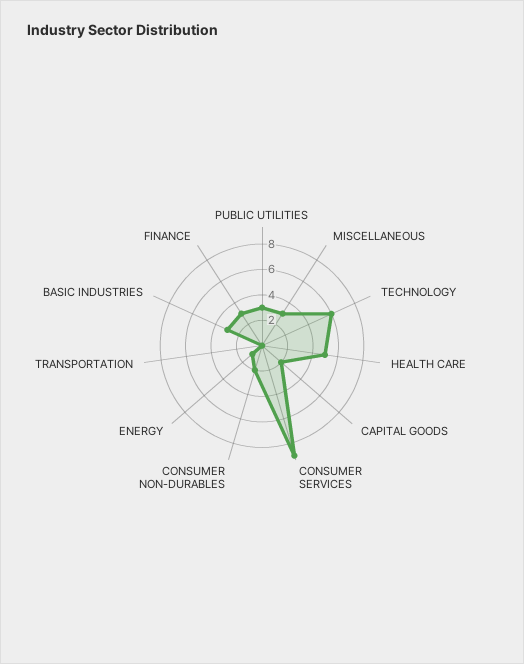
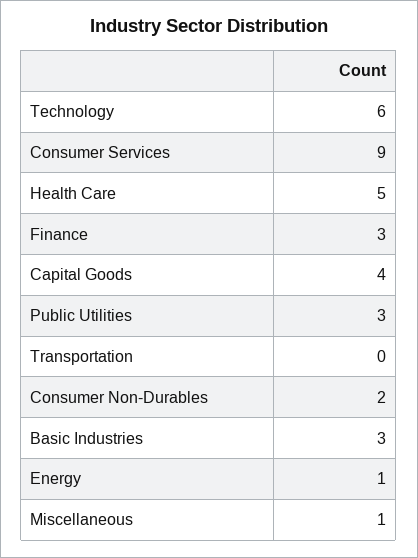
MISCELLANEOUS: 3 -> 1
CAPITAL GOODS: 2 -> 4

